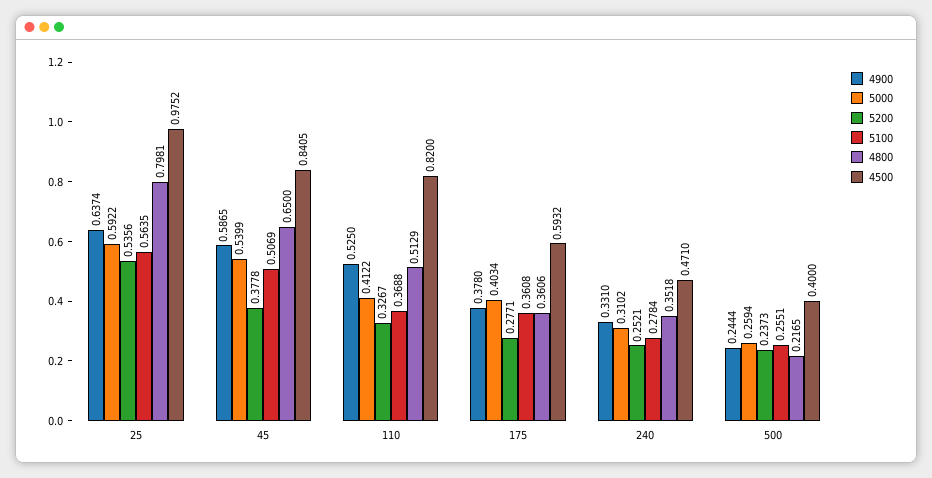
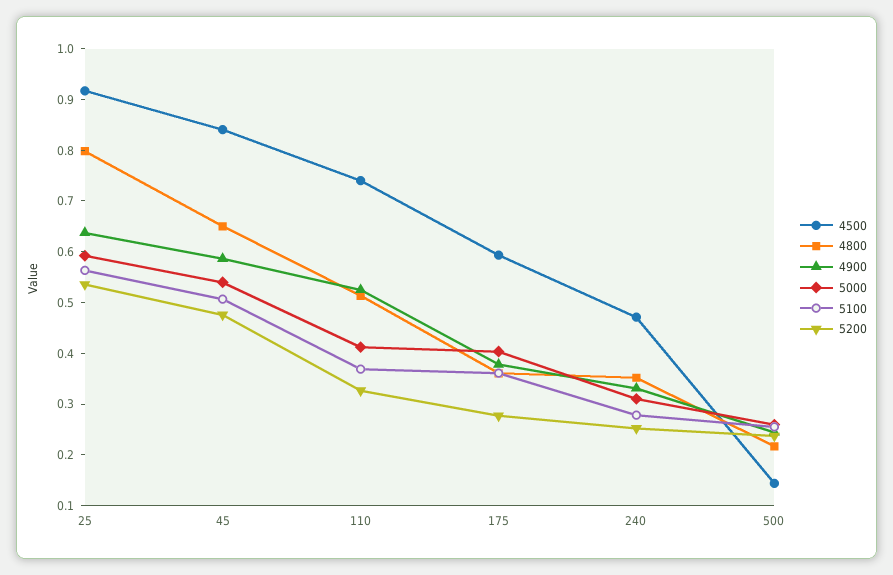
4500, 25: 0.9752 -> 0.92
5200, 45: 0.3778 -> 0.48
4500, 110: 0.82 -> 0.74
4500, 500: 0.4 -> 0.14

